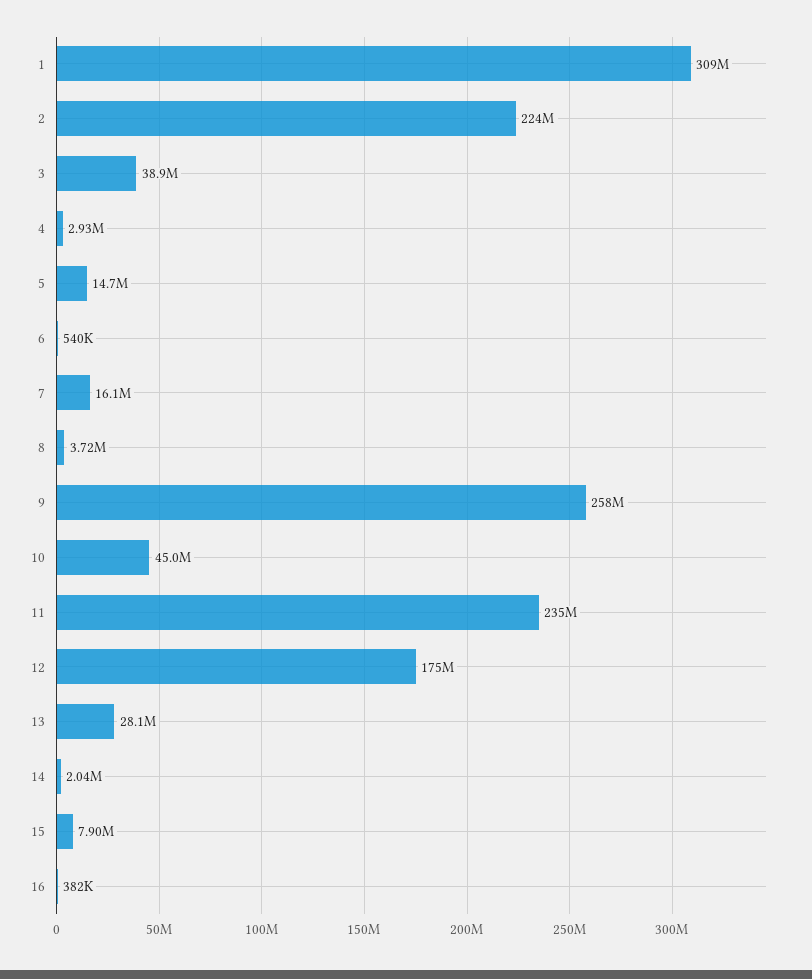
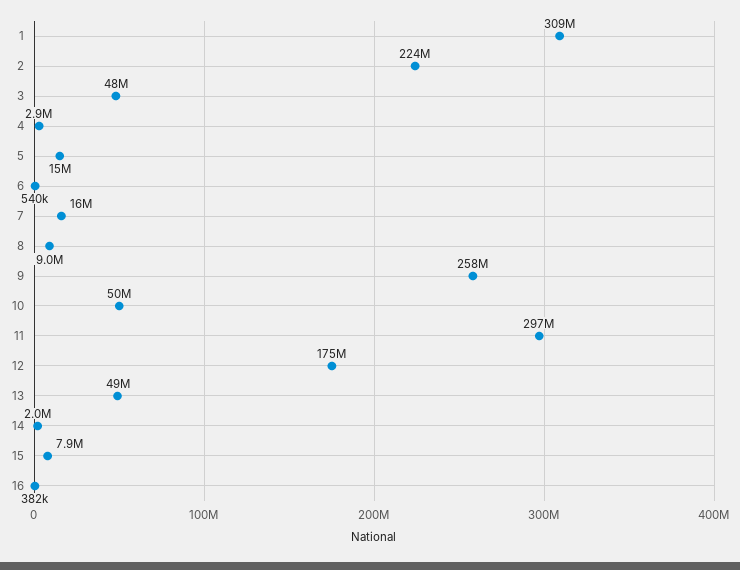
3: 38900000 -> 48000000
8: 3720000 -> 9000000
10: 45000000 -> 50000000
11: 235000000 -> 297000000
13: 28100000 -> 49000000

